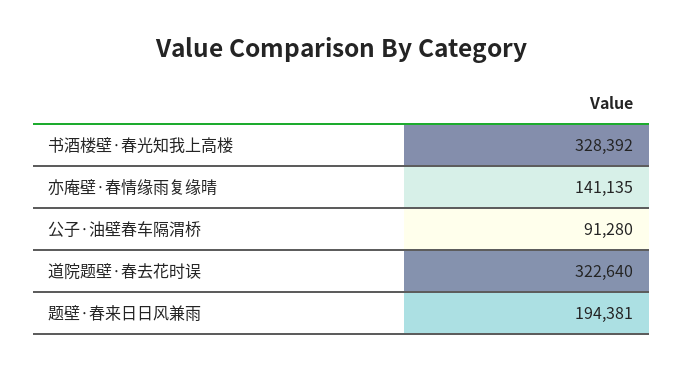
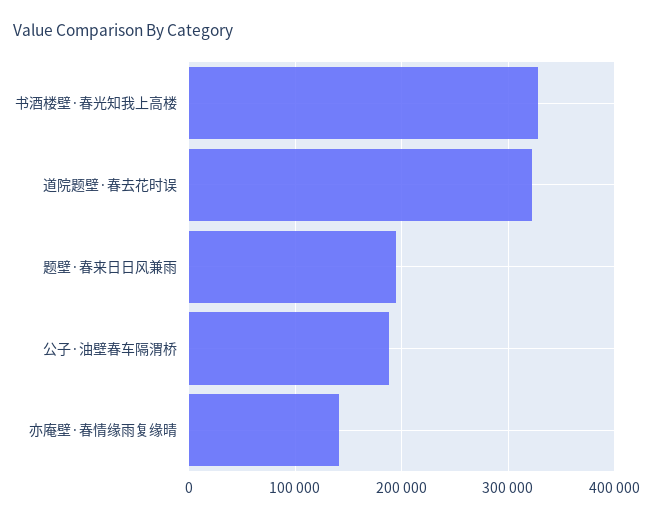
公子·油壁春车隔渭桥: 91280 -> 190000

